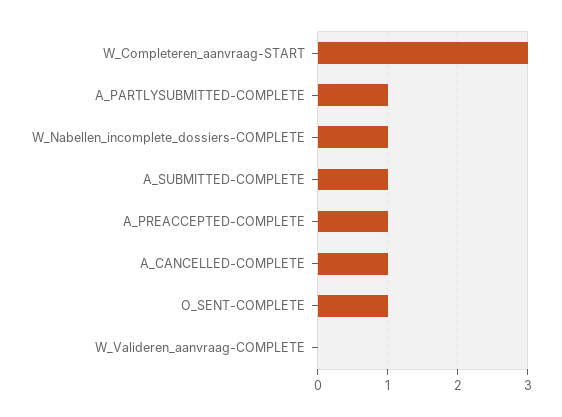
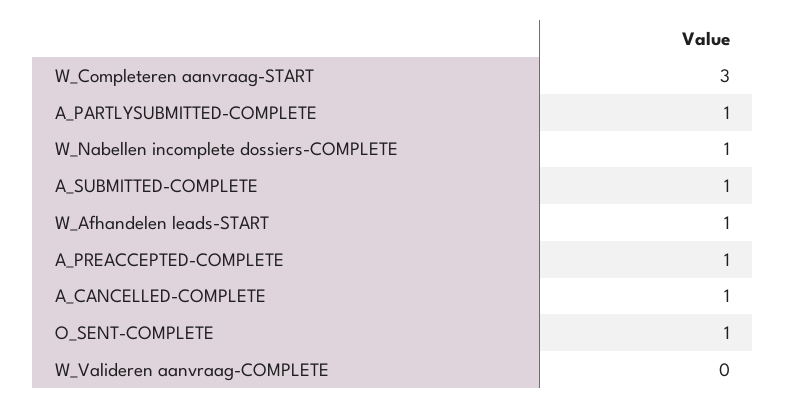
W_Afhandelen leads-START: none -> 1

